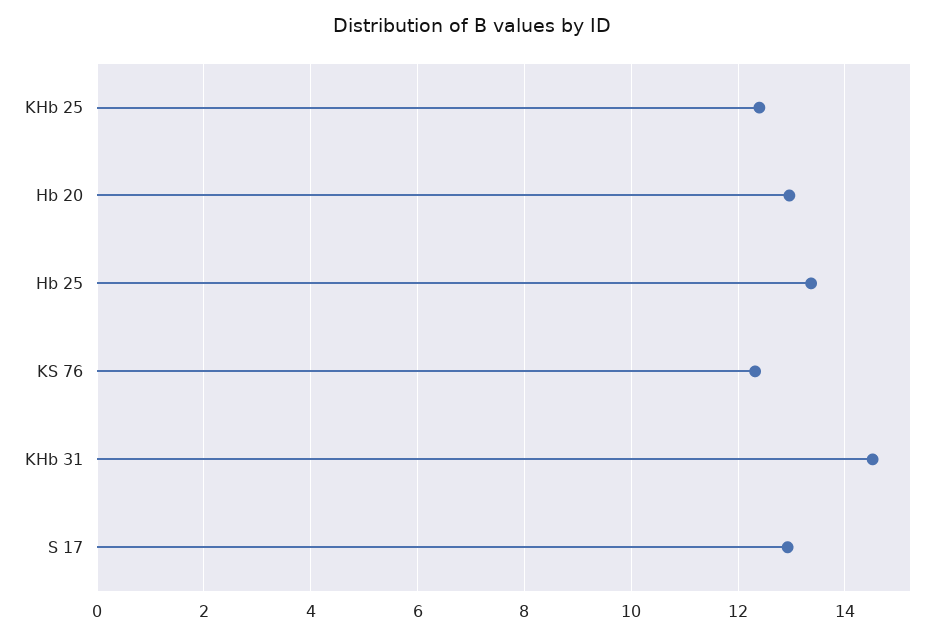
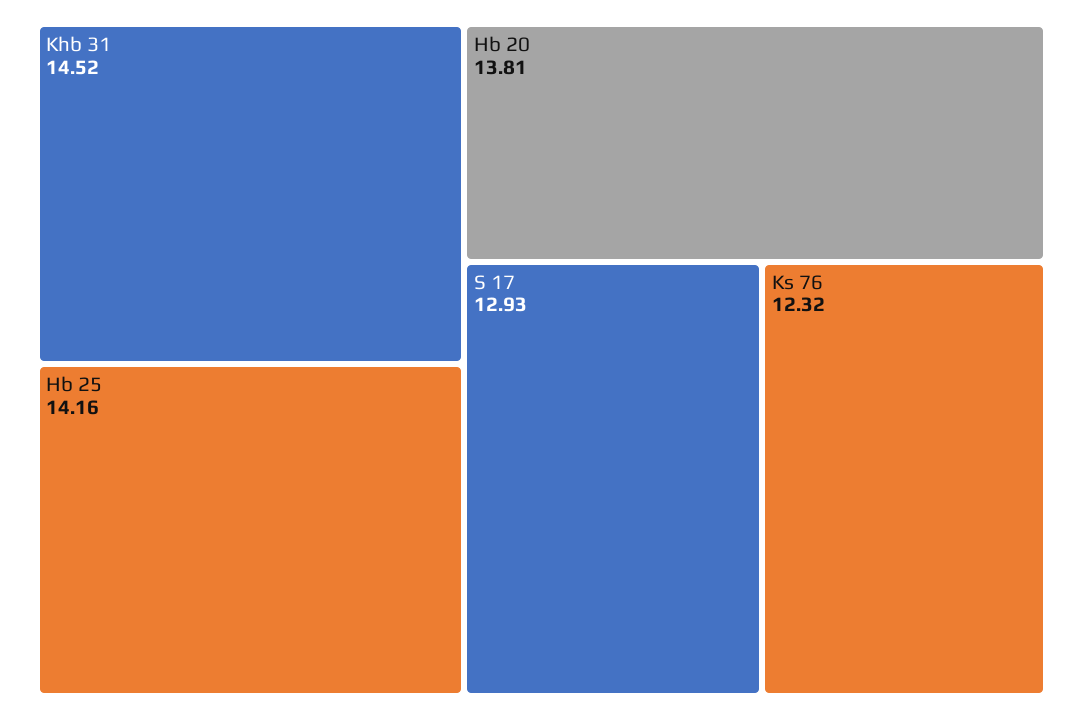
KHb 25: 12.4 -> none
Hb 20: 13 -> 13.81
Hb 25: 13.4 -> 14.16

